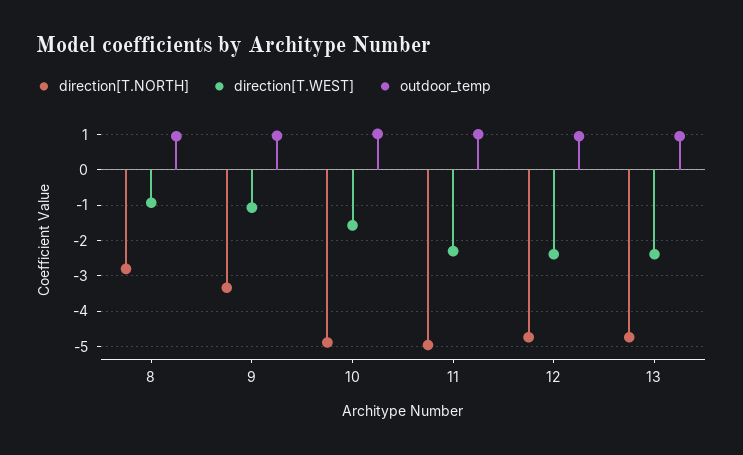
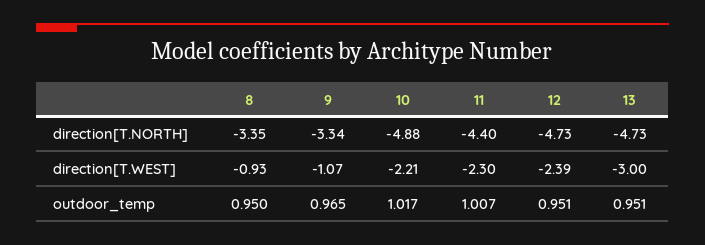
direction[T.NORTH], 8: -2.8 -> -3.35
direction[T.WEST], 10: -1.6 -> -2.21
direction[T.NORTH], 11: -5 -> -4.4
direction[T.WEST], 13: -2.4 -> -3

